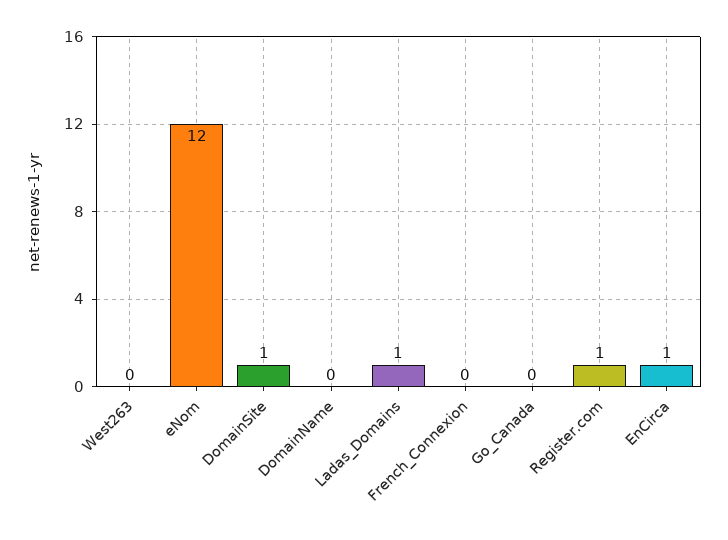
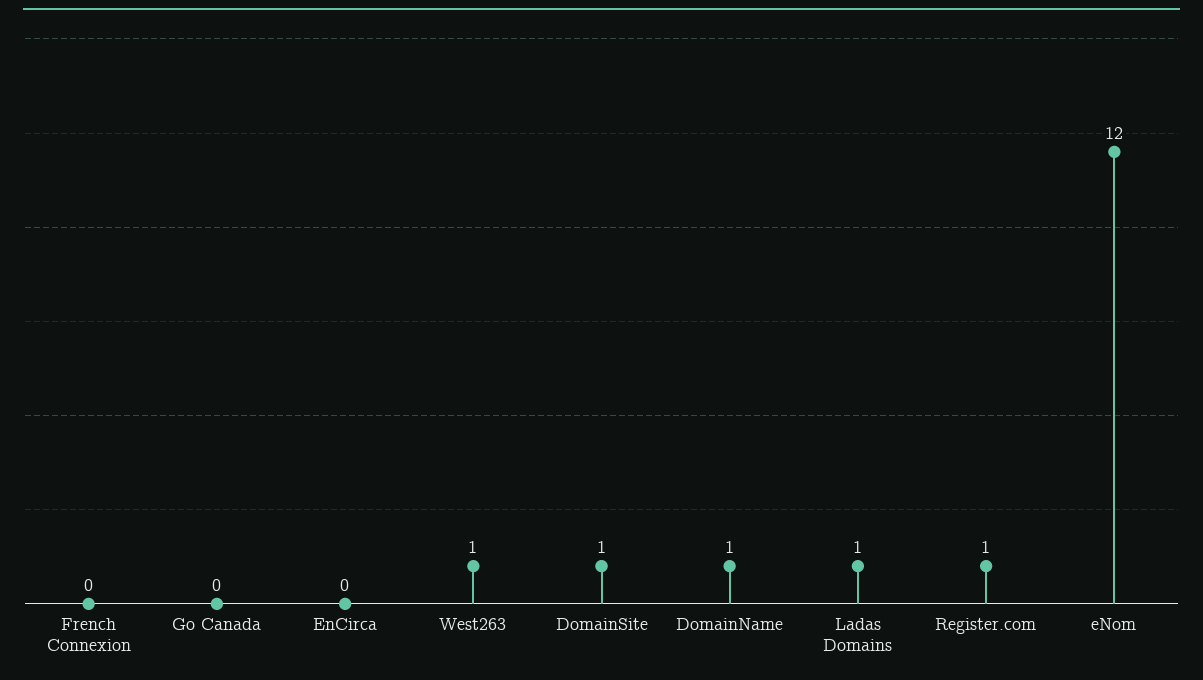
West263: 0 -> 1
DomainName: 0 -> 1
EnCirca: 1 -> 0

